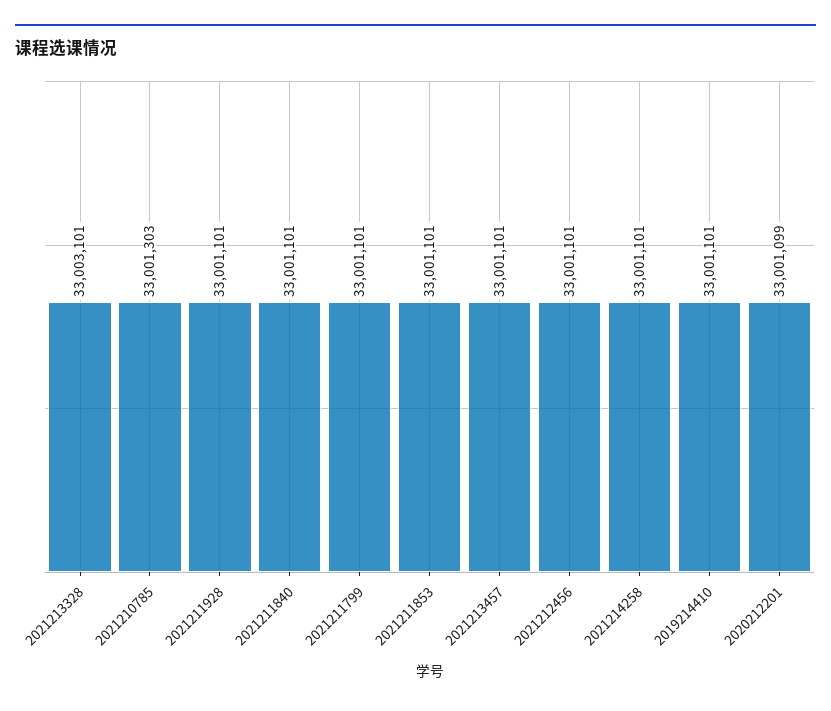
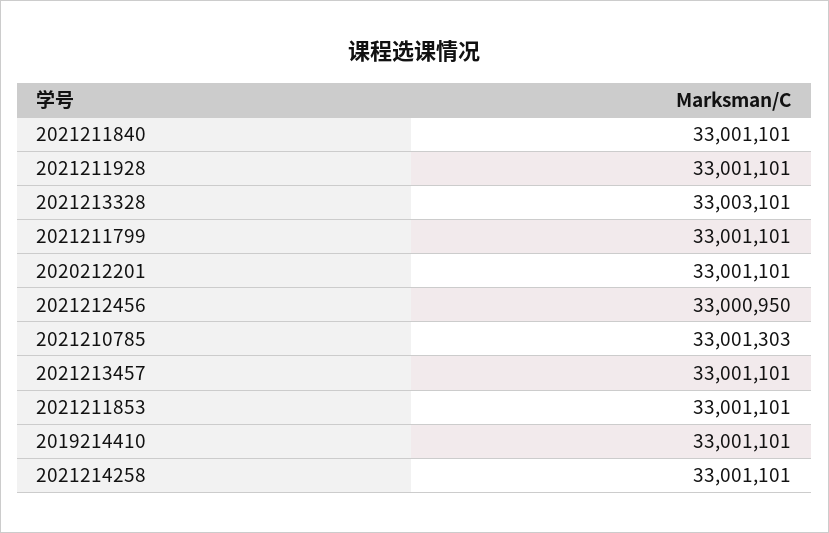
2021212456: 33001101 -> 33000950
2020212201: 33001099 -> 33001101

